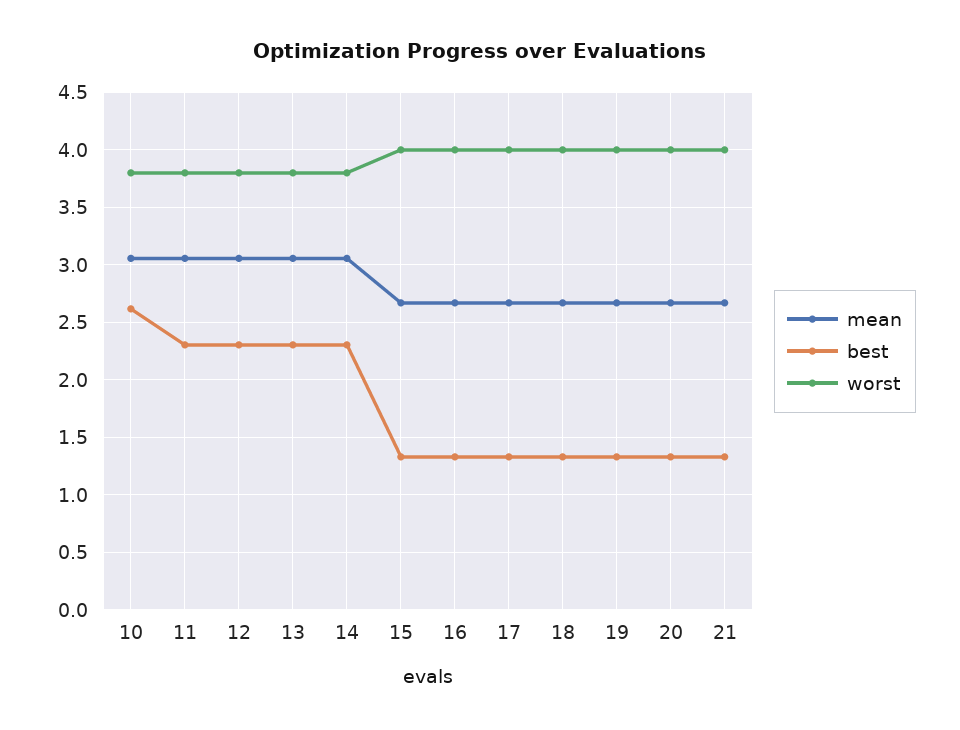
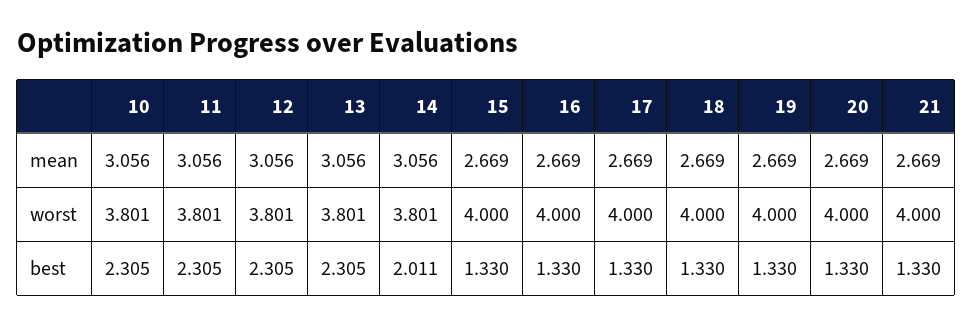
best, 10: 2.6 -> 2.305
best, 14: 2.3 -> 2.011

